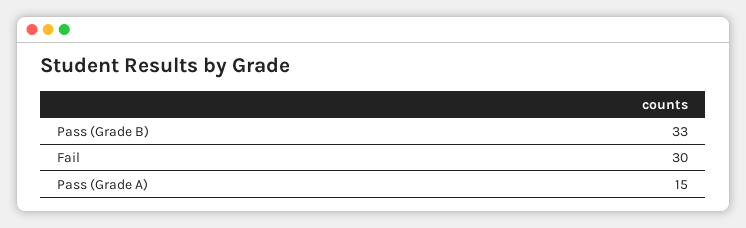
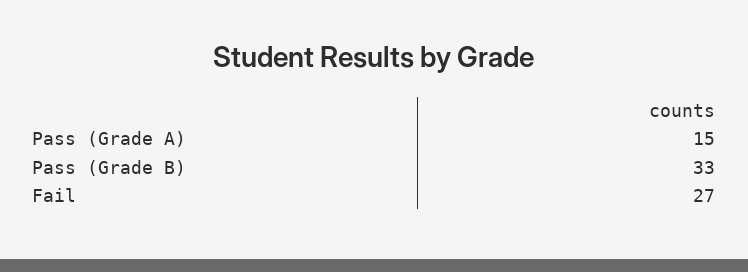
Fail: 30 -> 27

